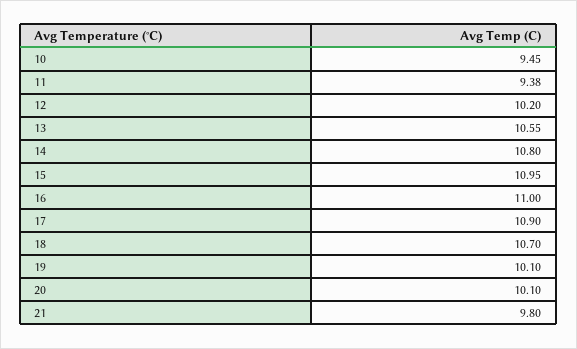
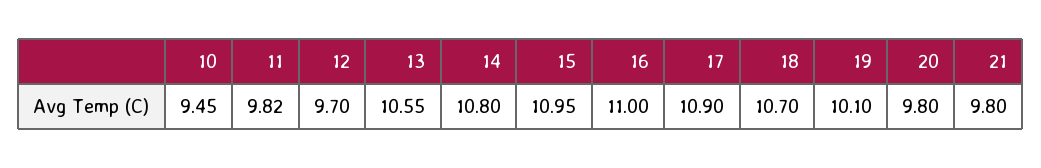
11: 9.38 -> 9.82
12: 10.2 -> 9.7
20: 10.1 -> 9.8

